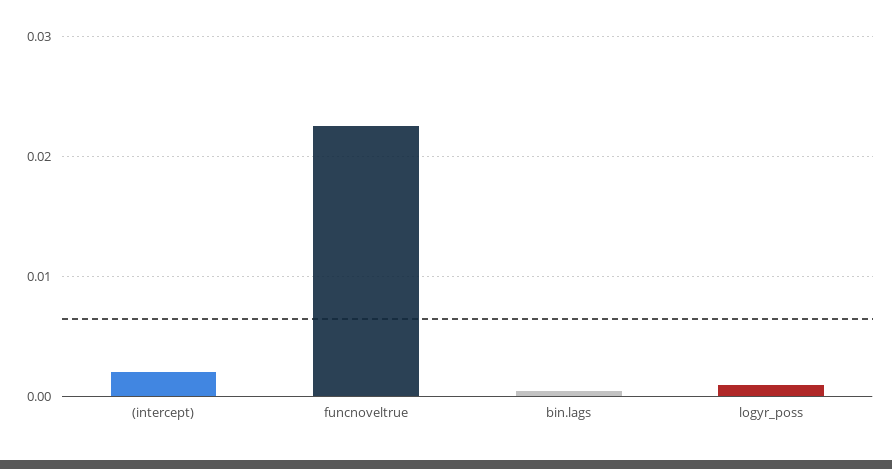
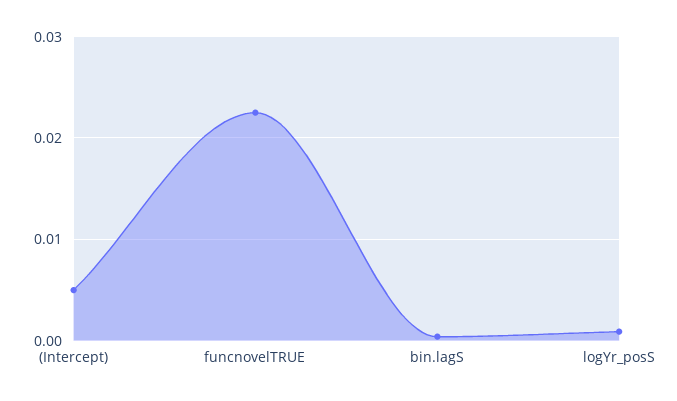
(intercept): 0.002 -> 0.005

